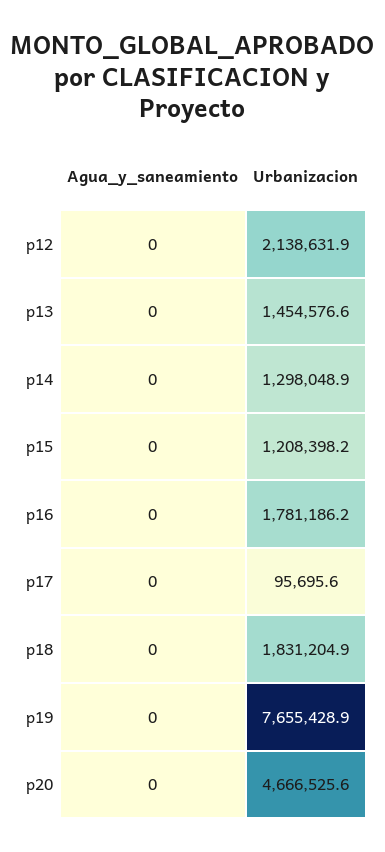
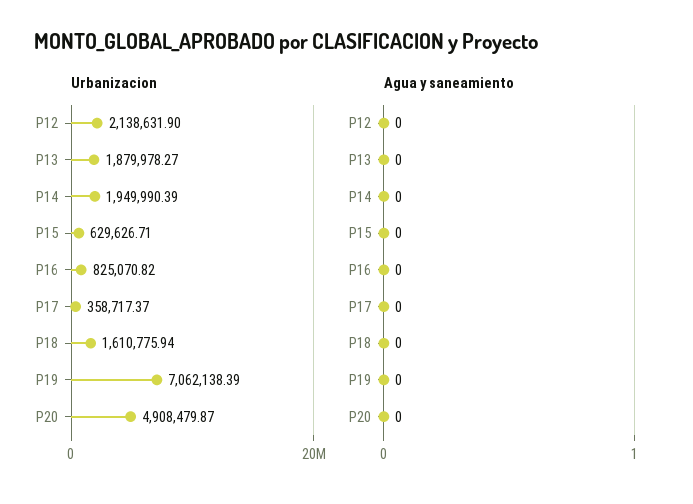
Urbanizacion, p13: 1454576.6 -> 1879978.27
Urbanizacion, p14: 1298048.9 -> 1949990.39
Urbanizacion, p15: 1208398.2 -> 629626.71
Urbanizacion, p16: 1781186.2 -> 825070.82
Urbanizacion, p17: 95695.6 -> 358717.37
Urbanizacion, p18: 1831204.9 -> 1610775.94
Urbanizacion, p19: 7655428.9 -> 7062138.39
Urbanizacion, p20: 4666525.6 -> 4908479.87

